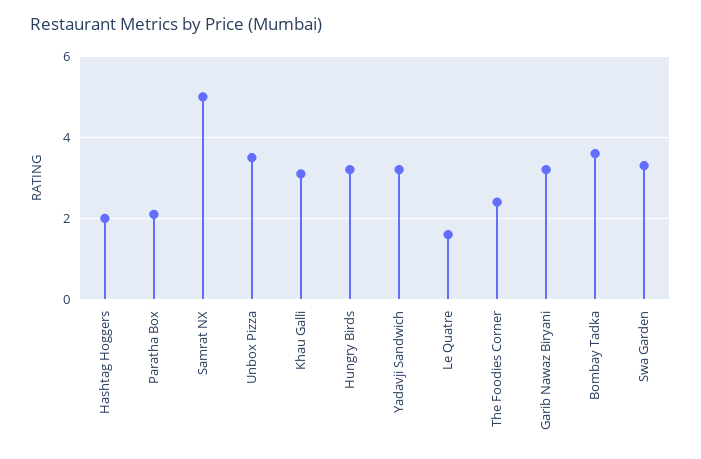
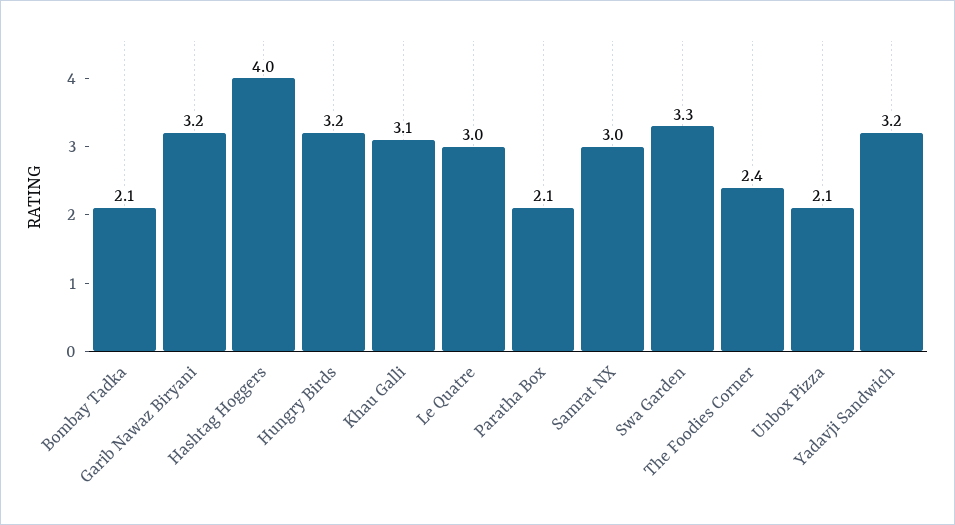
Hashtag Hoggers: 2 -> 4
Samrat NX: 5 -> 3
Unbox Pizza: 3.5 -> 2.1
Le Quatre: 1.5 -> 3
Bombay Tadka: 3.5 -> 2.1

